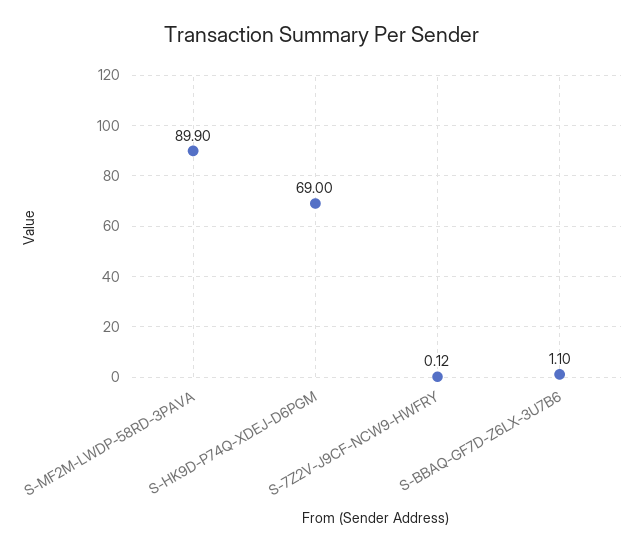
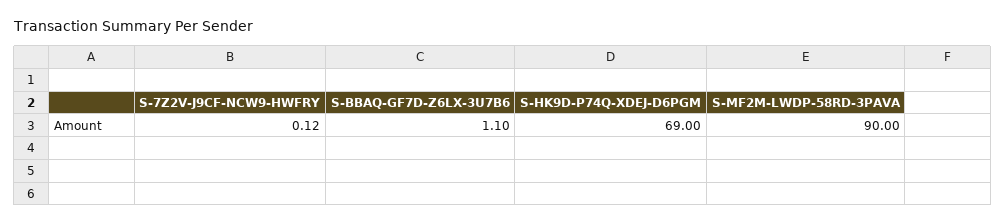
S-MF2M-LWDP-58RD-3PAVA: 89.9 -> 90

